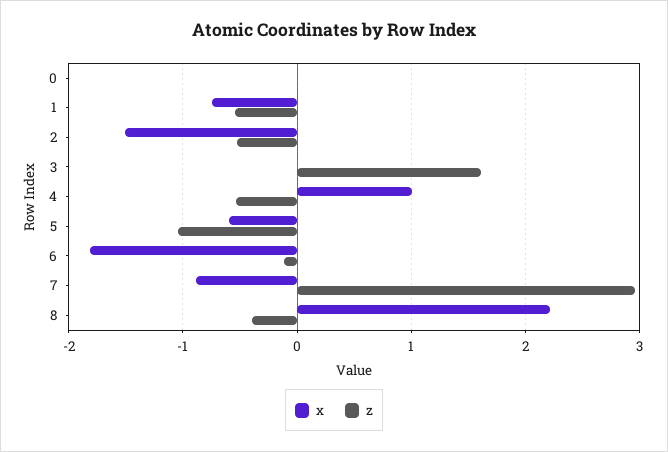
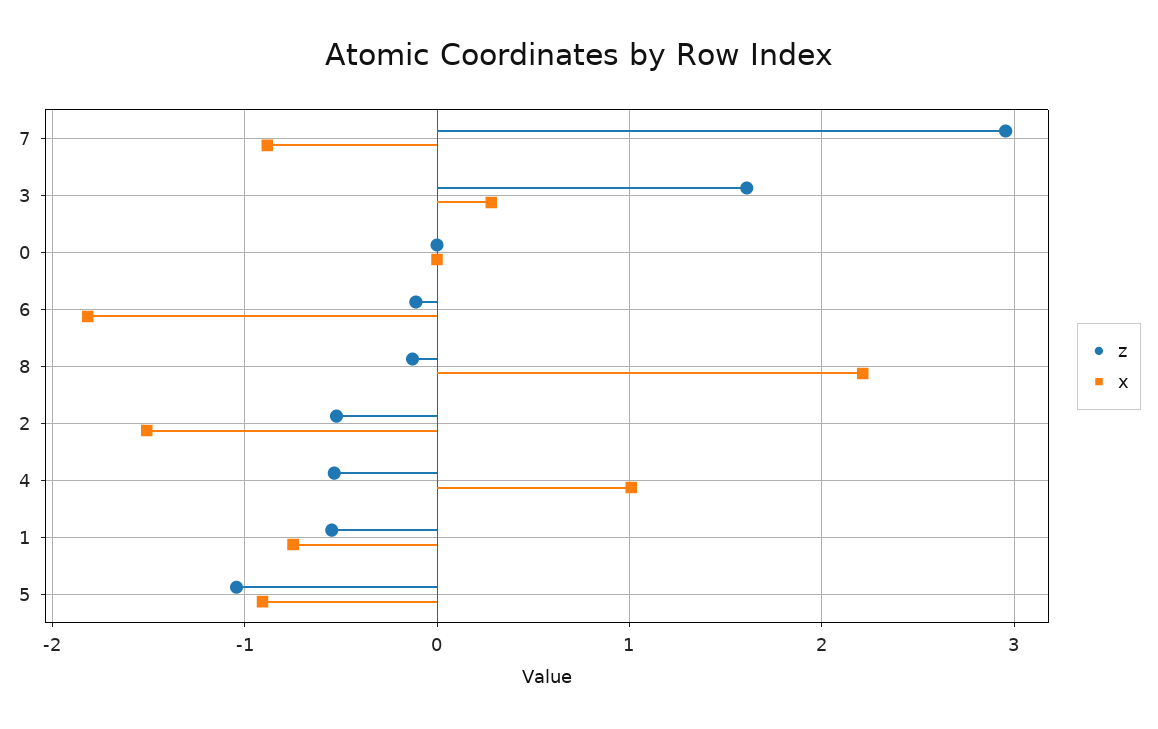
x, 3: 0 -> 0.3
x, 5: -0.6 -> -0.9
z, 8: -0.4 -> -0.1

